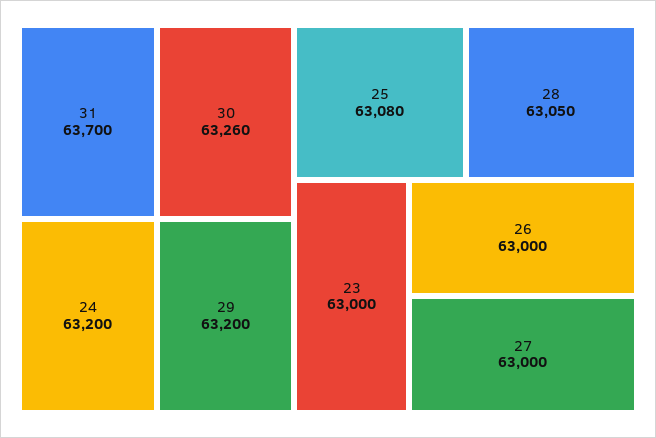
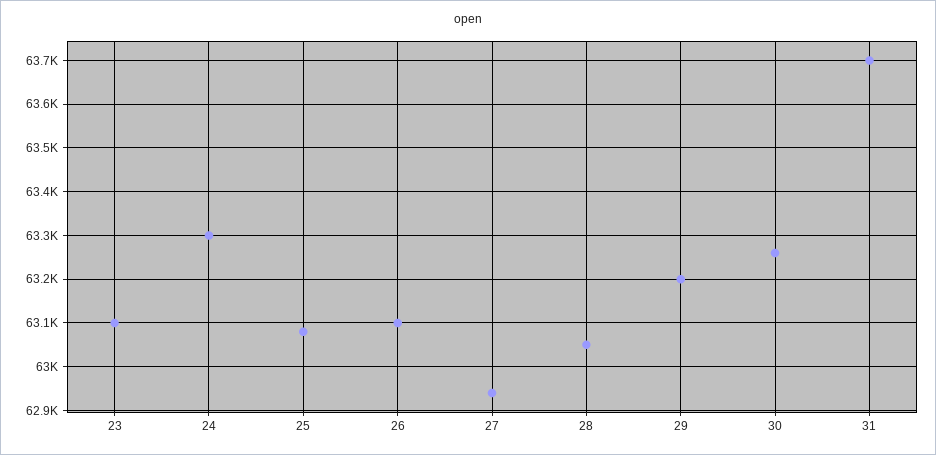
24: 63200 -> 63300
23: 63000 -> 63100
26: 63000 -> 63100
27: 63000 -> 62940

